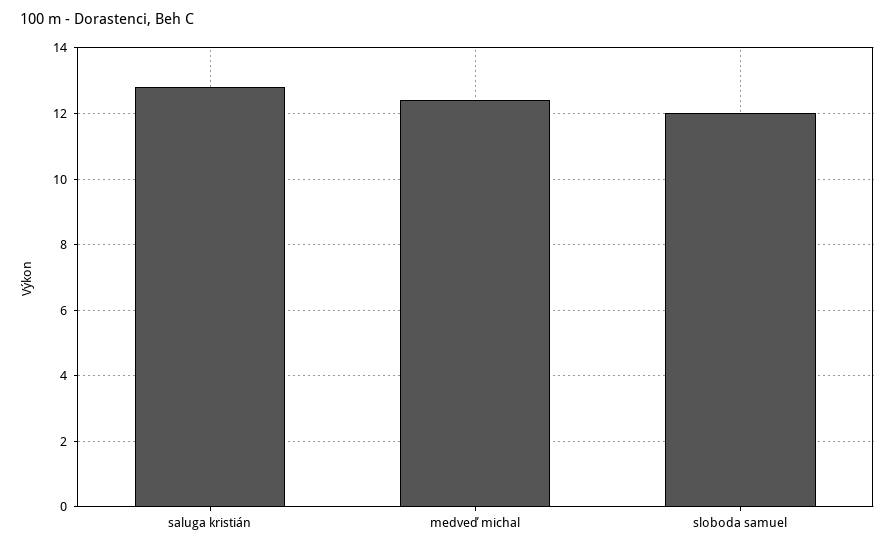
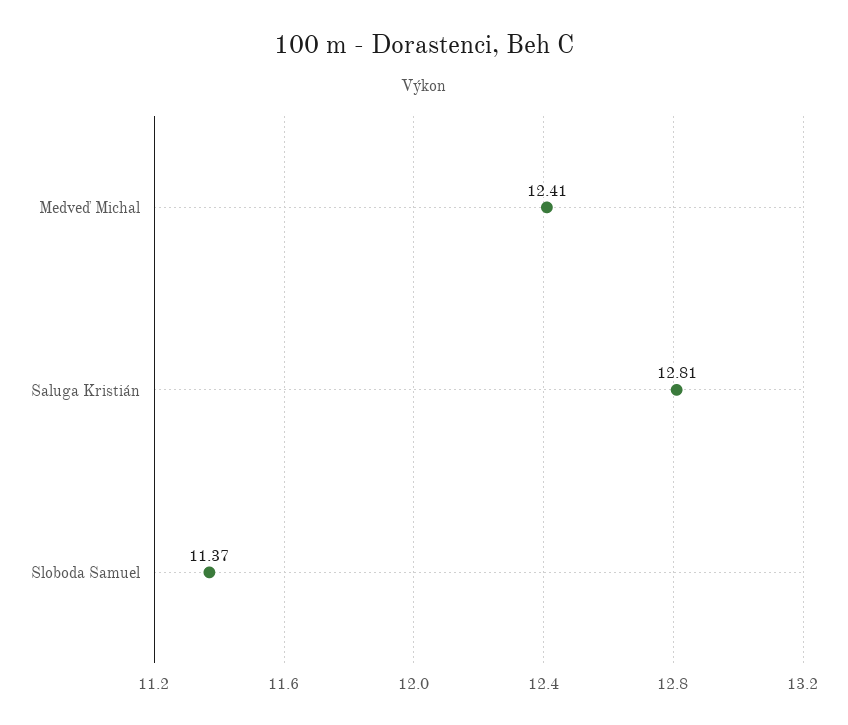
sloboda samuel: 12 -> 11.37

